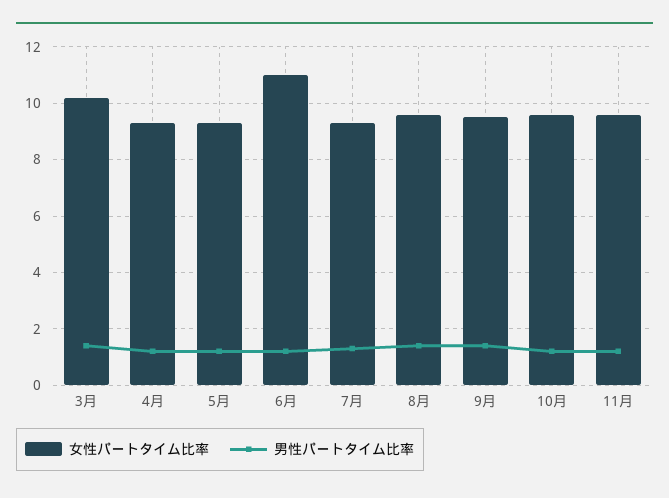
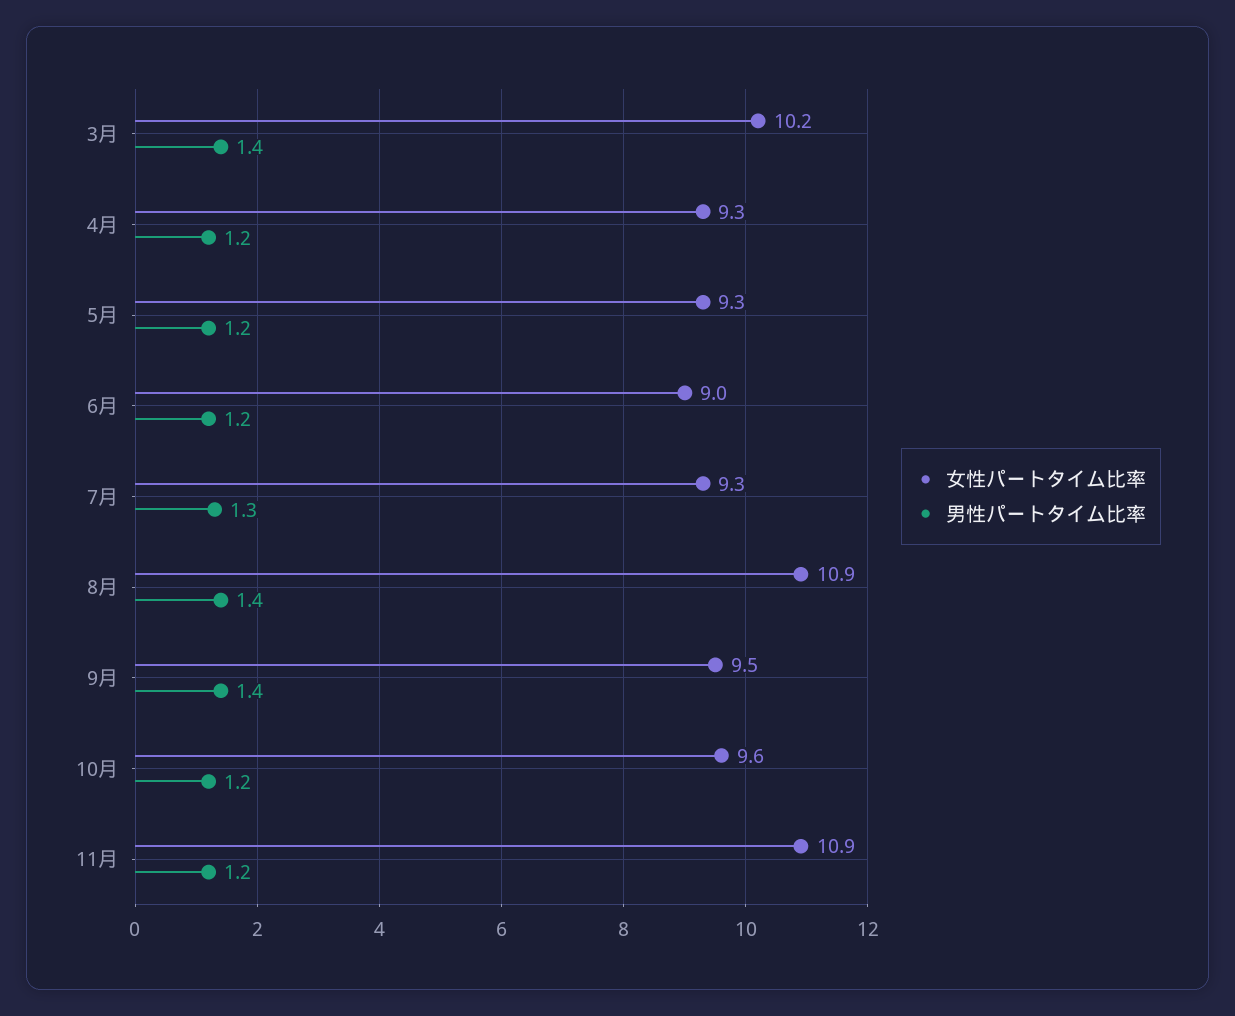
女性パートタイム比率, 6月: 11 -> 9
女性パートタイム比率, 8月: 9.5 -> 10.9
女性パートタイム比率, 11月: 9.5 -> 10.9

